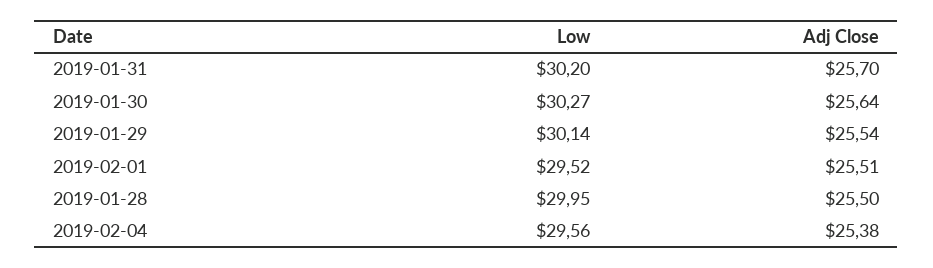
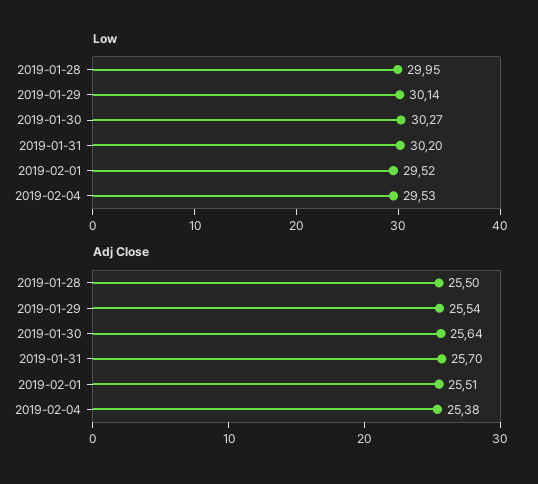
Low, 2019-02-04: 29.56 -> 29.53

